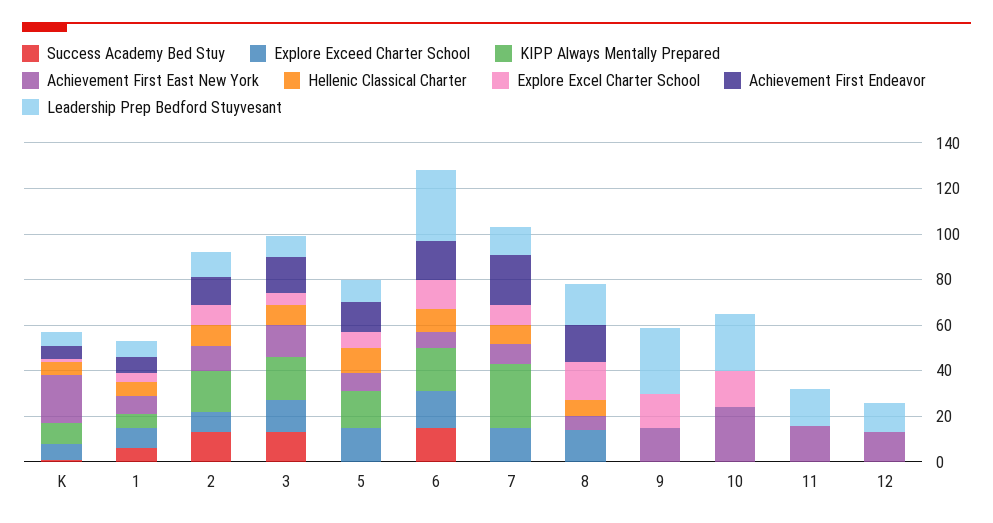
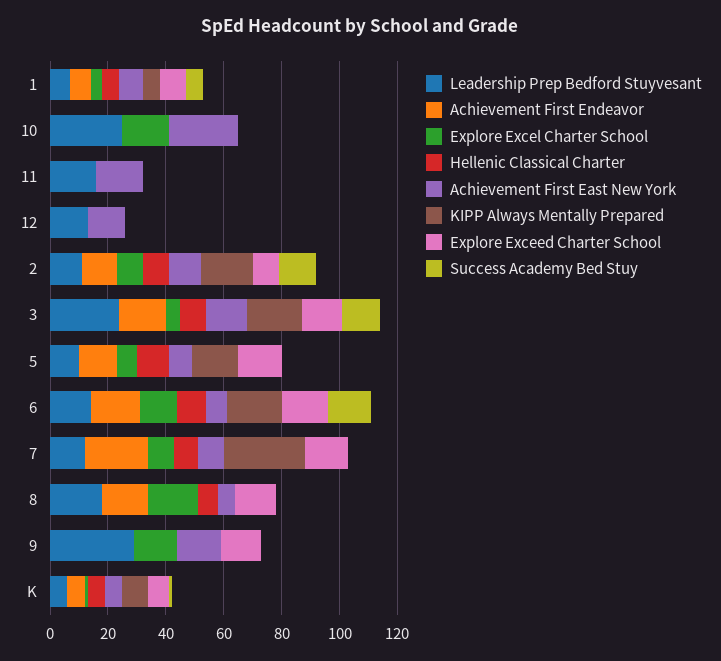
Achievement First East New York, K: 20 -> 5
Leadership Prep Bedford Stuyvesant, 3: 10 -> 25
Leadership Prep Bedford Stuyvesant, 6: 30 -> 15
Explore Exceed Charter School, 9: 0 -> 15

